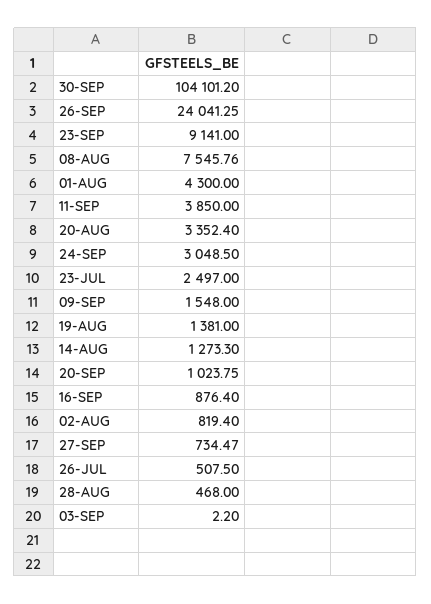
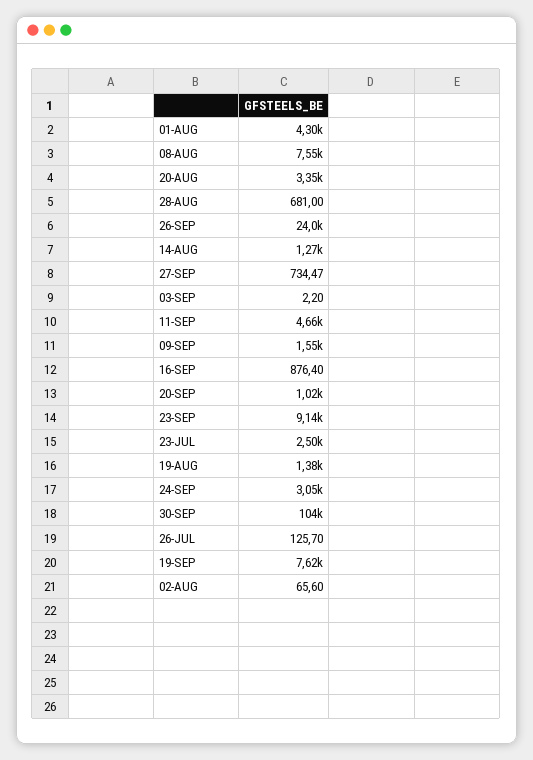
11-SEP: 3850 -> 4660
02-AUG: 819.4 -> 65.6
26-JUL: 507.5 -> 125.7
28-AUG: 468 -> 681
19-SEP: none -> 7620

